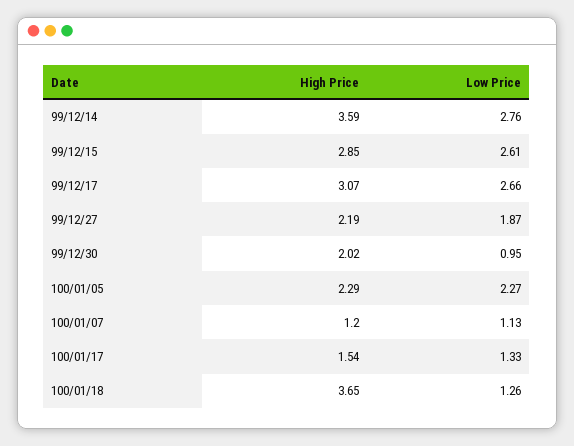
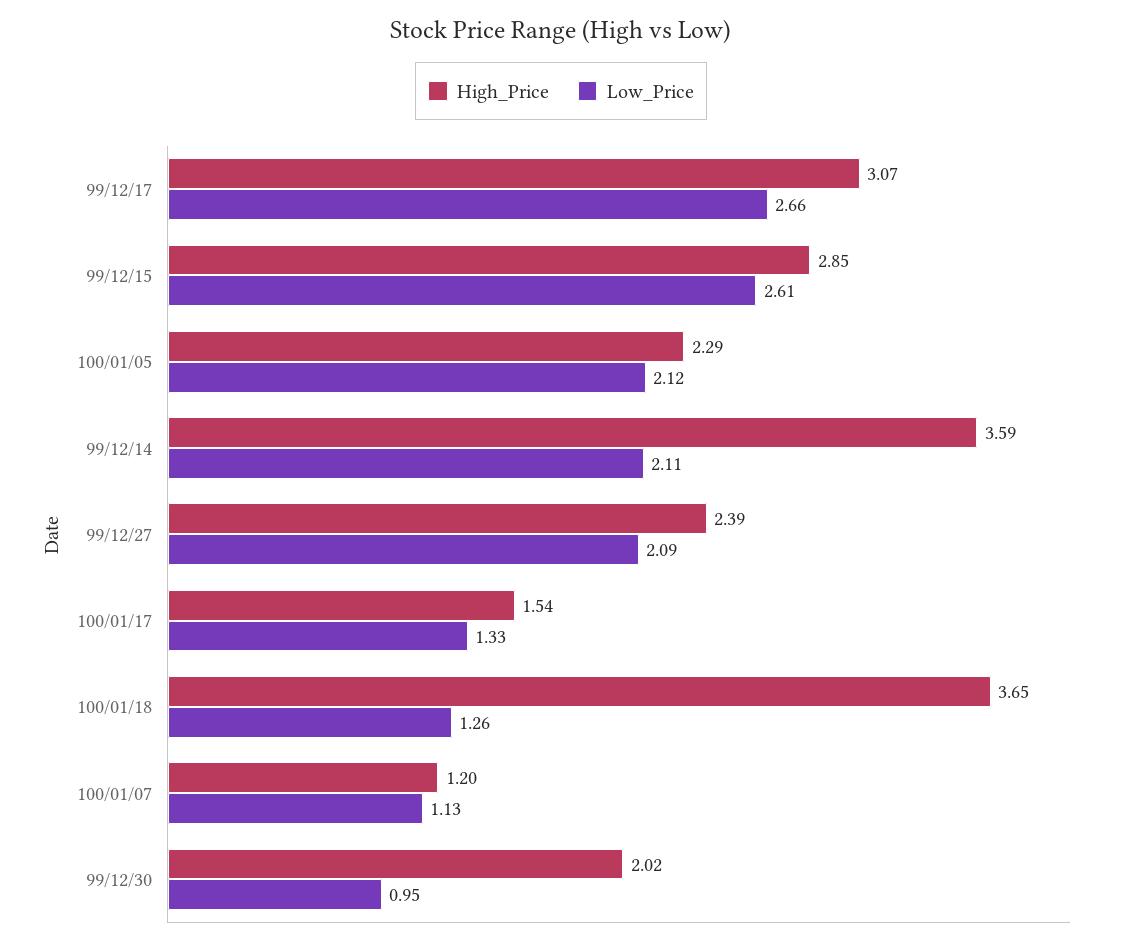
Low Price, 99/12/14: 2.76 -> 2.11
High Price, 99/12/27: 2.19 -> 2.39
Low Price, 99/12/27: 1.87 -> 2.09
Low Price, 100/01/05: 2.27 -> 2.12

